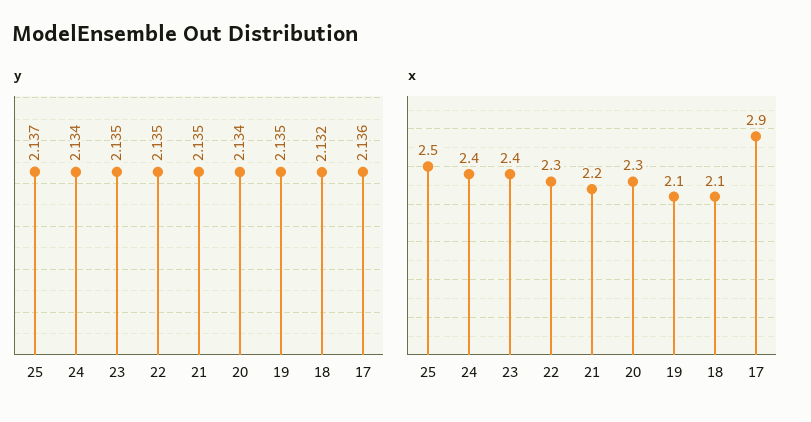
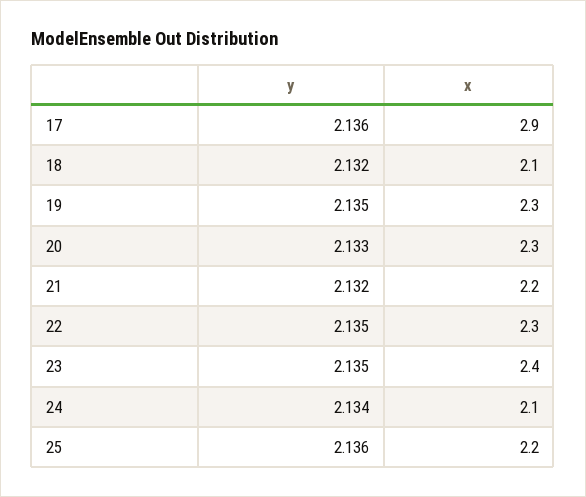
y, 25: 2.137 -> 2.136
y, 21: 2.135 -> 2.132
y, 20: 2.134 -> 2.133
x, 25: 2.5 -> 2.2
x, 24: 2.4 -> 2.1
x, 19: 2.1 -> 2.3

